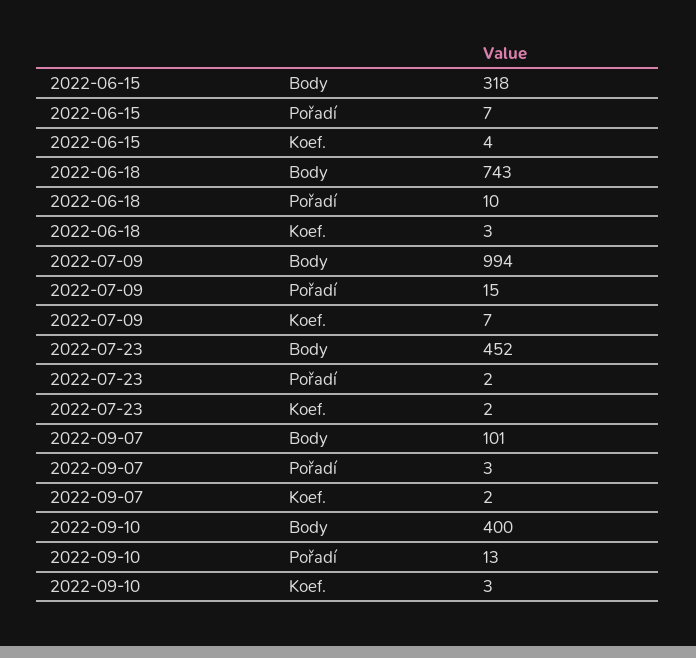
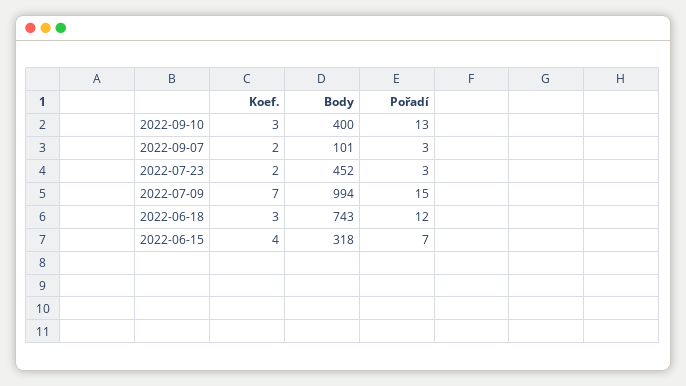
2022-06-18, Pořadí: 10 -> 12
2022-07-23, Pořadí: 2 -> 3

